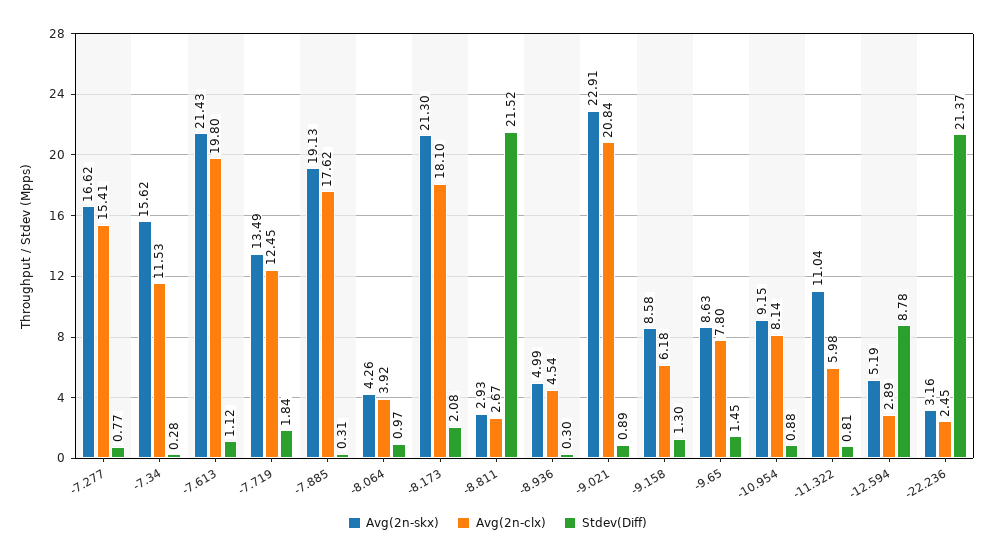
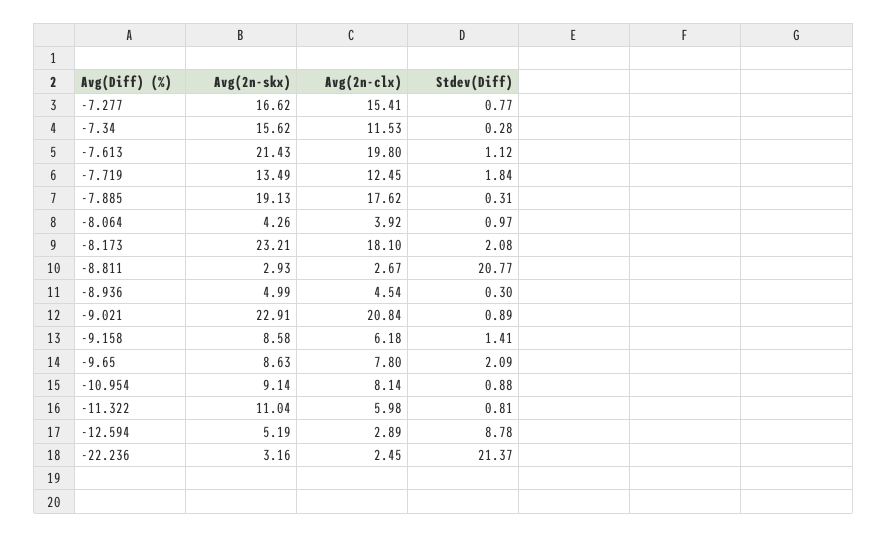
Avg(2n-skx), -8.173: 21.3 -> 23.21
Stdev(Diff), -8.811: 21.52 -> 20.77
Stdev(Diff), -9.158: 1.3 -> 1.41
Stdev(Diff), -9.65: 1.45 -> 2.09
Avg(2n-skx), -10.954: 9.15 -> 9.14

